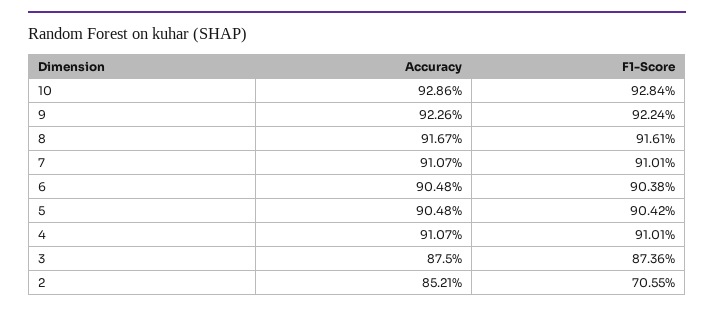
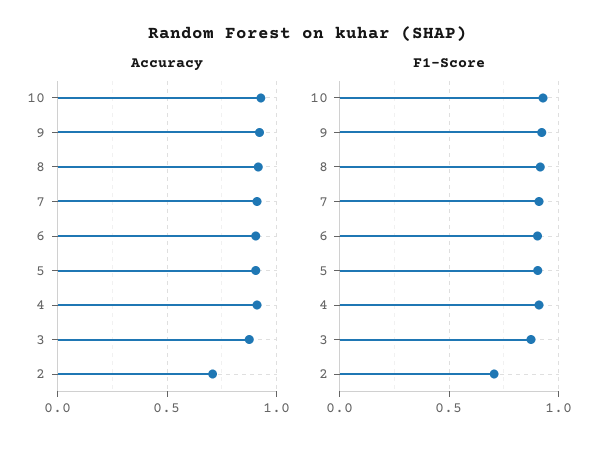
Accuracy, 2: 0.8521 -> 0.7

